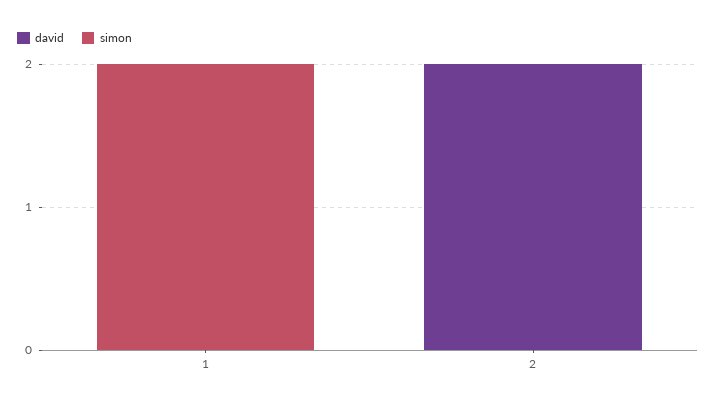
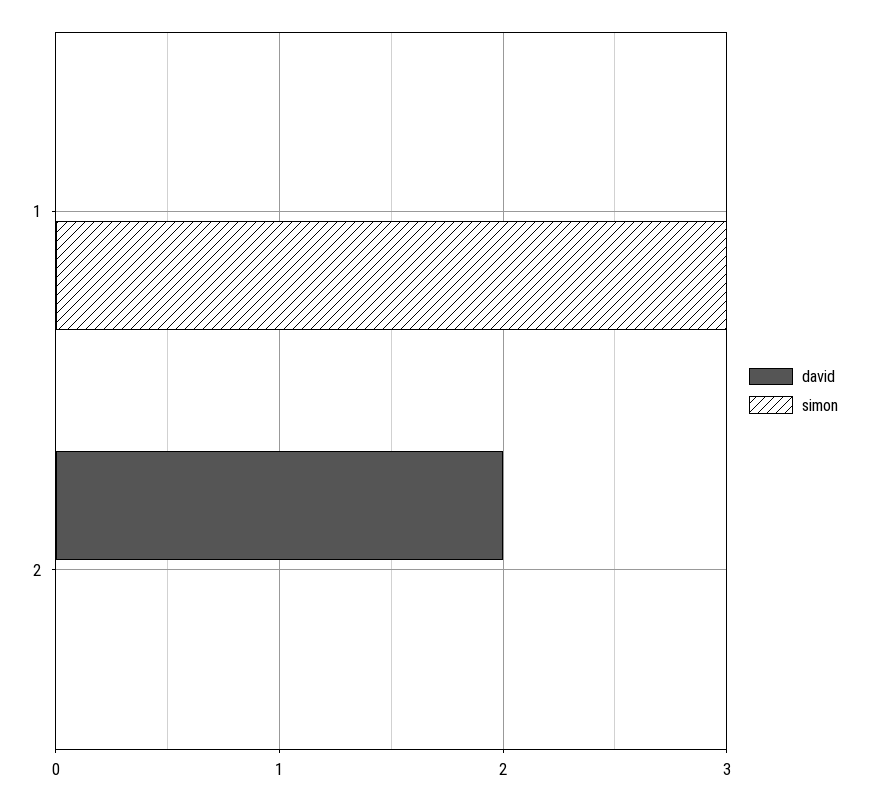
simon, 1: 2 -> 3

